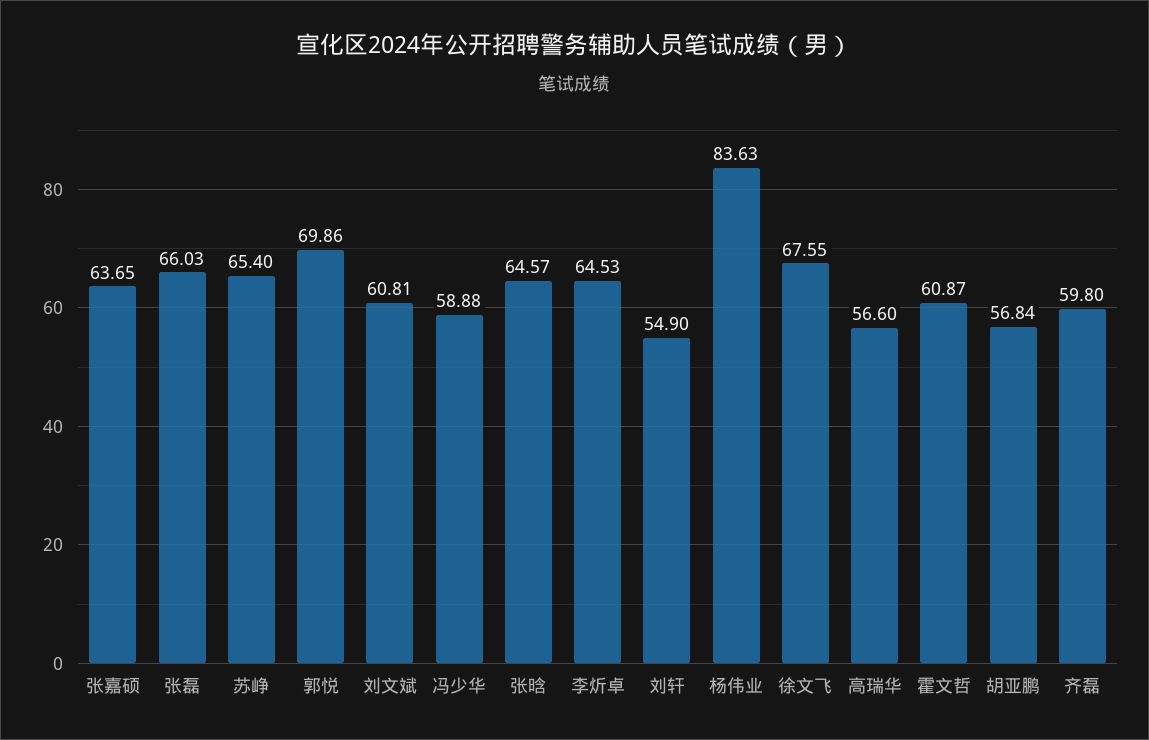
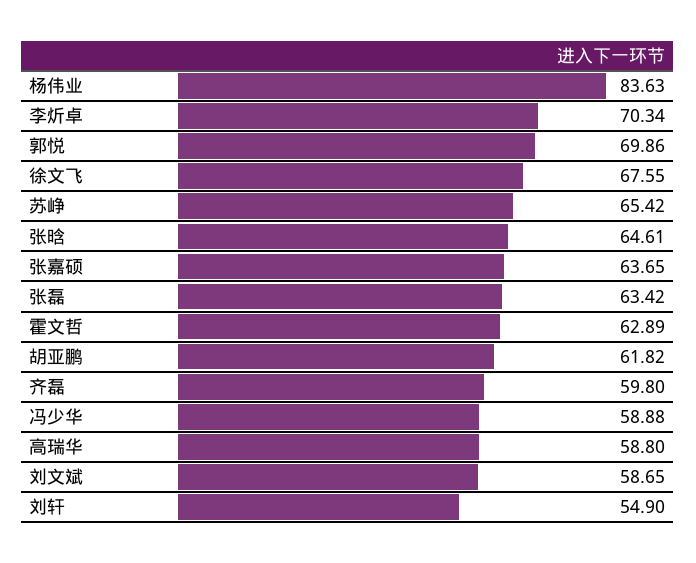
张磊: 66.03 -> 63.42
苏峥: 65.4 -> 65.42
刘文斌: 60.81 -> 58.65
张晗: 64.57 -> 64.61
李炘卓: 64.53 -> 70.34
高瑞华: 56.6 -> 58.8
霍文哲: 60.87 -> 62.89
胡亚鹏: 56.84 -> 61.82

